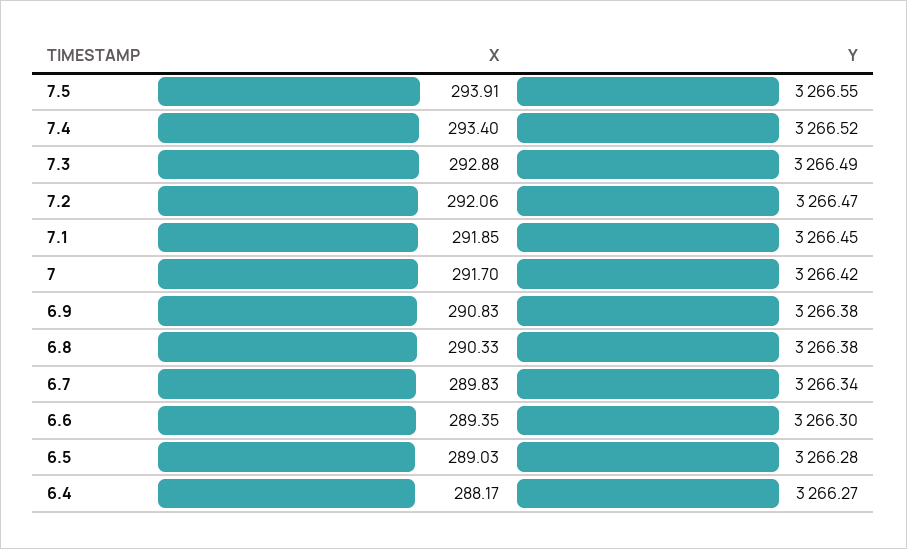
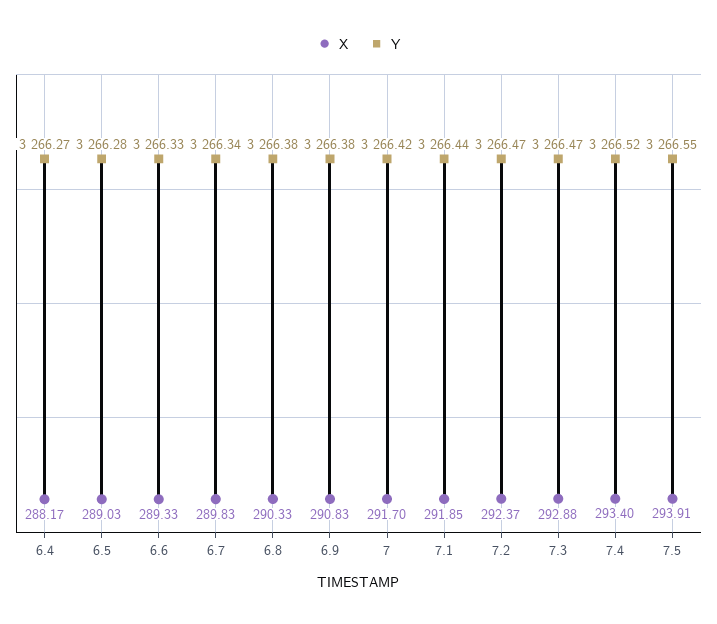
Y, 7.3: 3266.49 -> 3266.47
X, 7.2: 292.06 -> 292.37
Y, 7.1: 3266.45 -> 3266.44
X, 6.6: 289.35 -> 289.33
Y, 6.6: 3266.3 -> 3266.33

